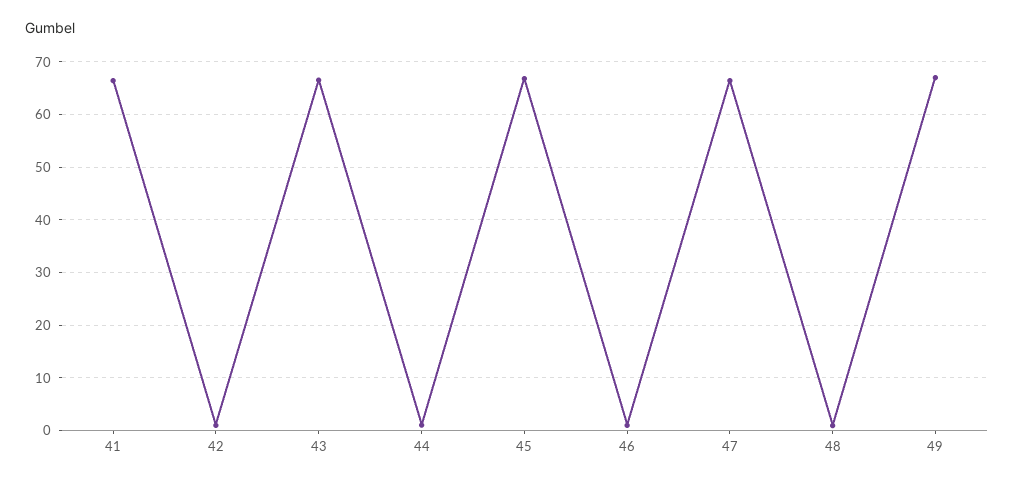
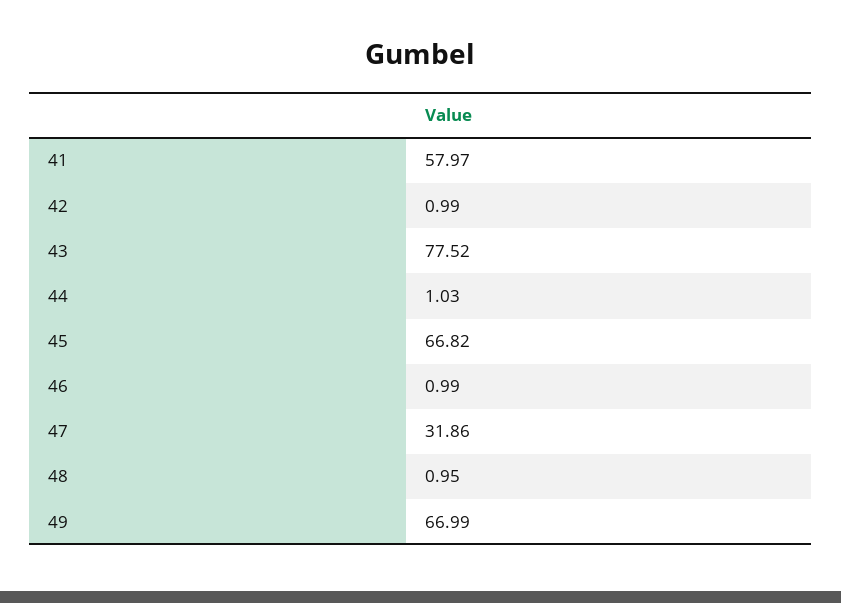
41: 66 -> 57.97
43: 66 -> 77.52
47: 66 -> 31.86

